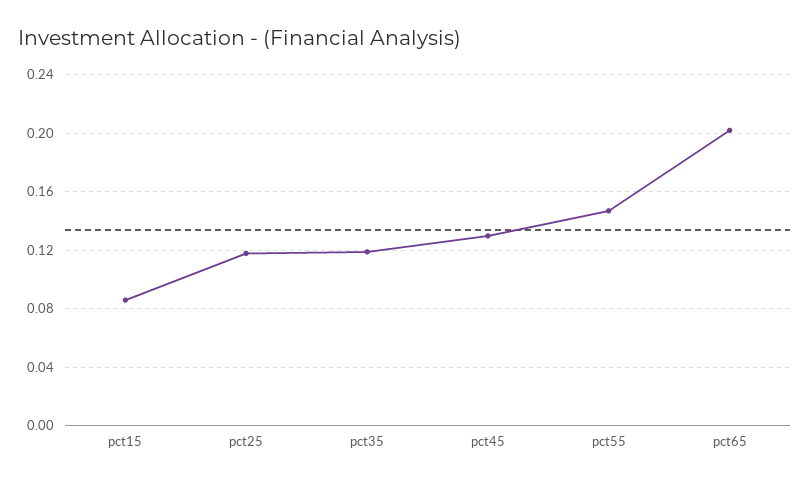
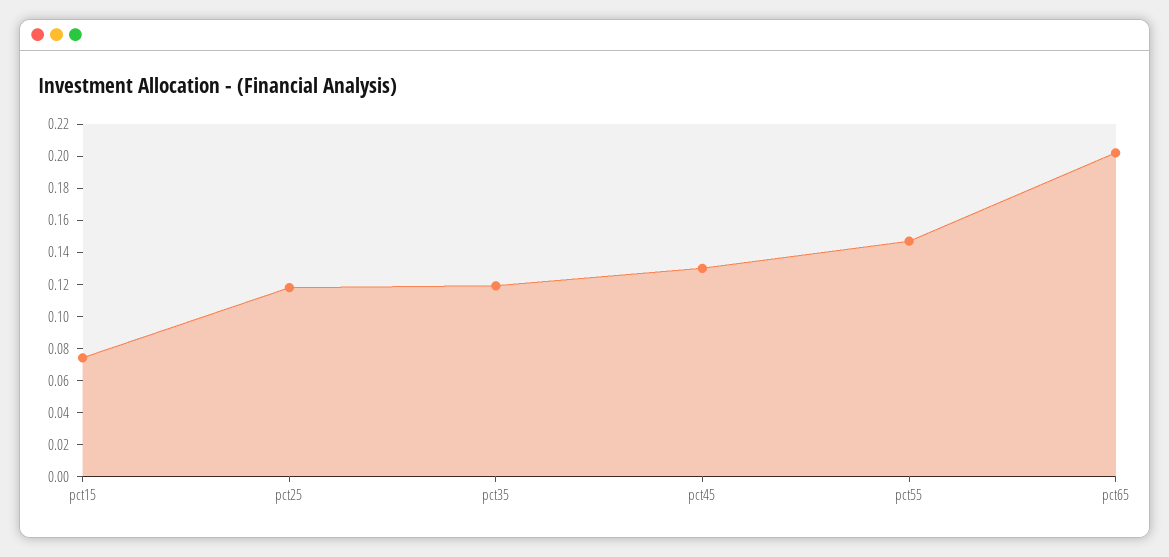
pct15: 0.085 -> 0.075

